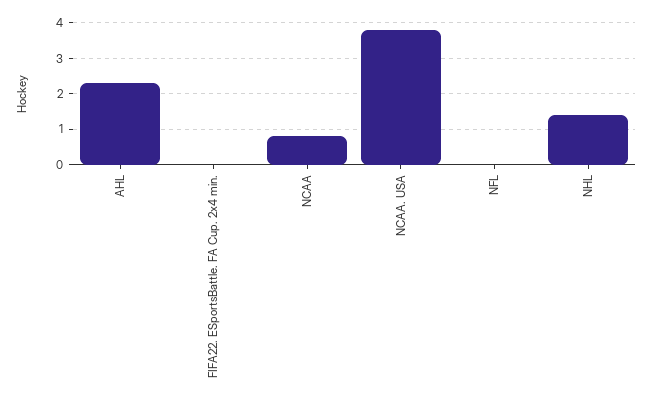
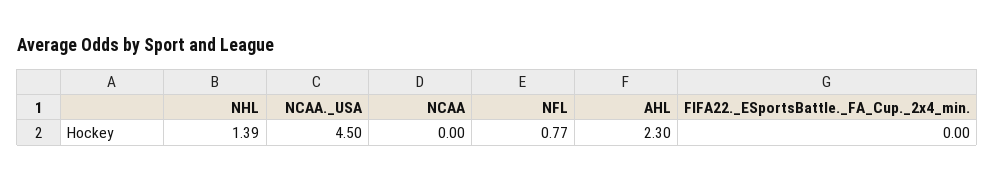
NCAA: 0.8 -> 0
NCAA. USA: 3.8 -> 4.5
NFL: 0 -> 0.77

